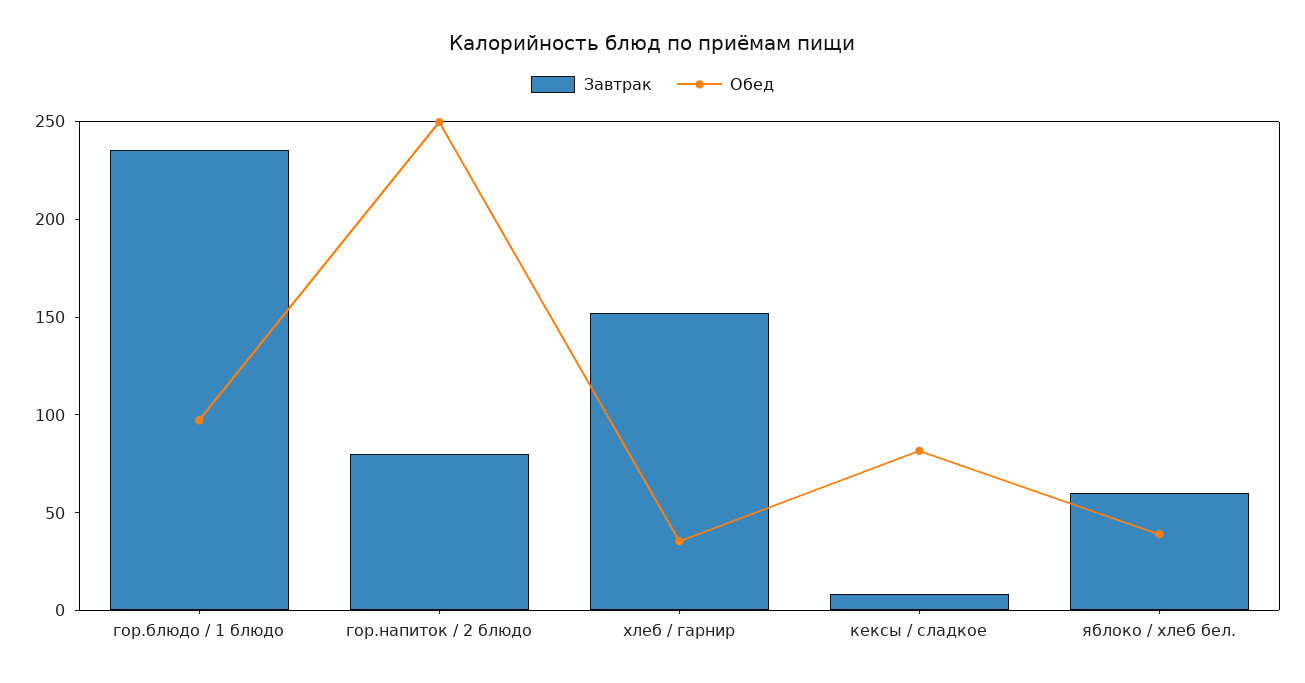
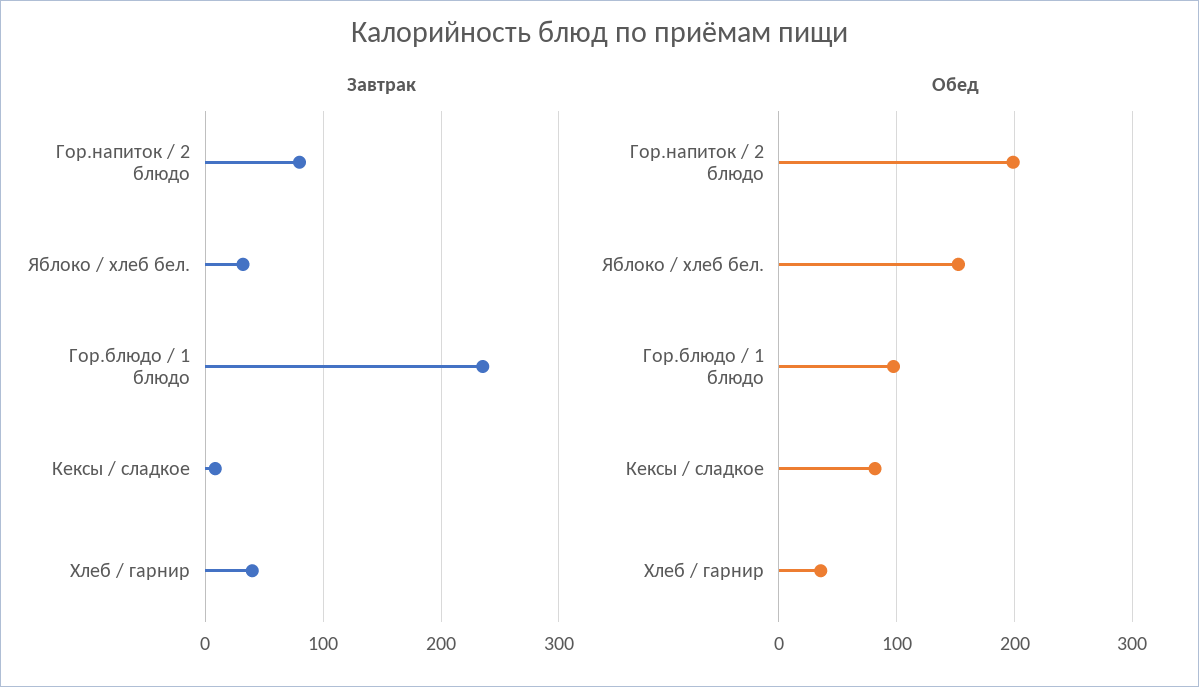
Обед, гор.напиток / 2 блюдо: 250 -> 200
Завтрак, хлеб / гарнир: 150 -> 40
Завтрак, яблоко / хлеб бел.: 60 -> 30
Обед, яблоко / хлеб бел.: 40 -> 150

